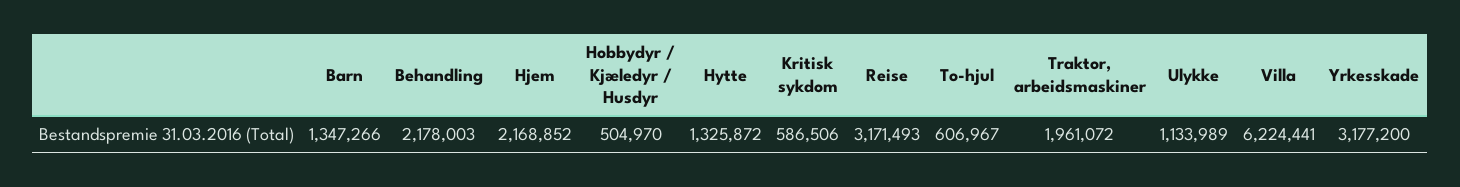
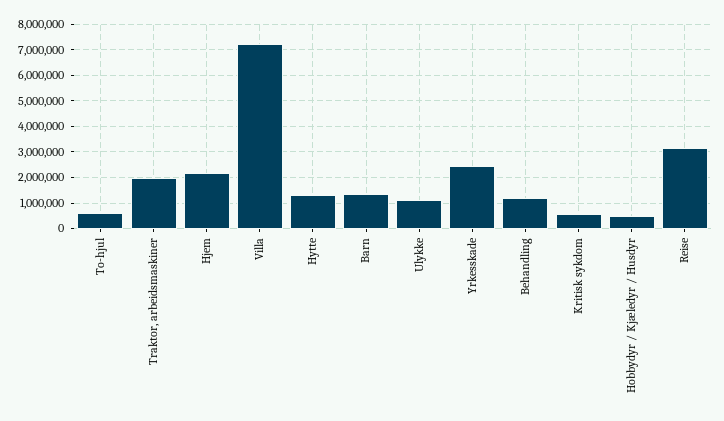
Behandling: 2178003 -> 1250000
Villa: 6224441 -> 7250000
Yrkesskade: 3177200 -> 2500000

